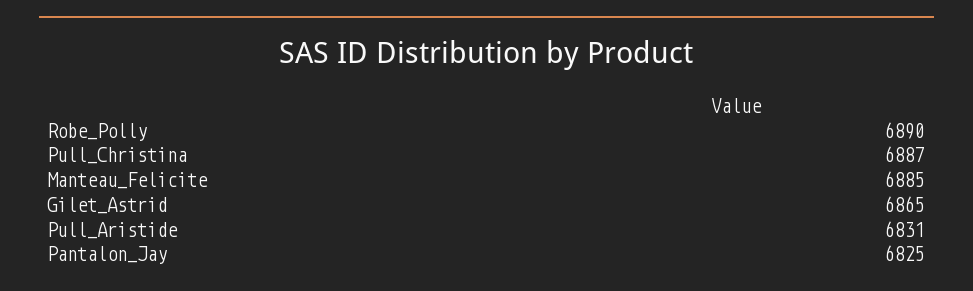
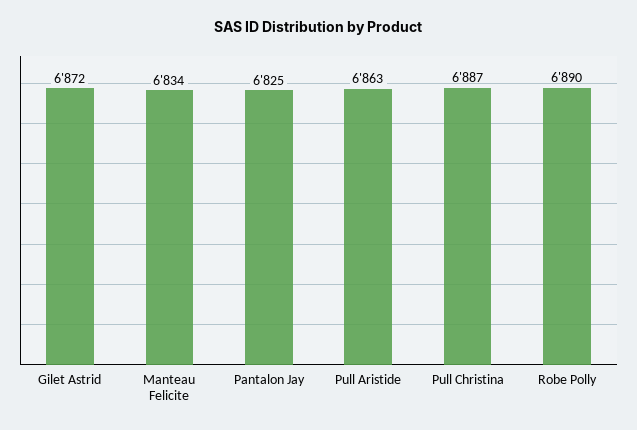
Manteau_Felicite: 6885 -> 6834
Gilet_Astrid: 6865 -> 6872
Pull_Aristide: 6831 -> 6863

